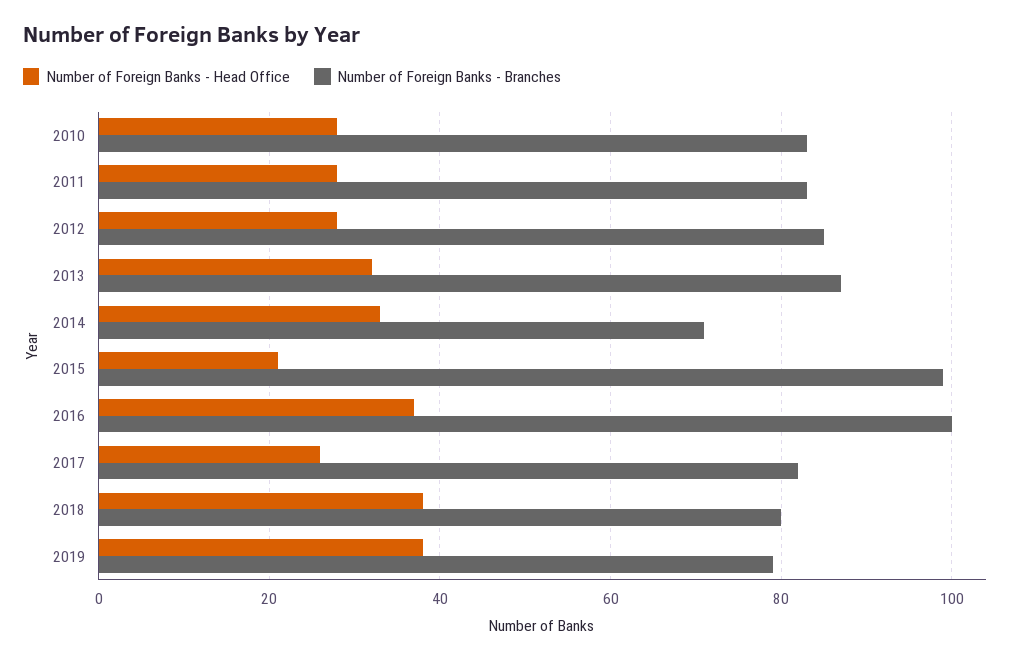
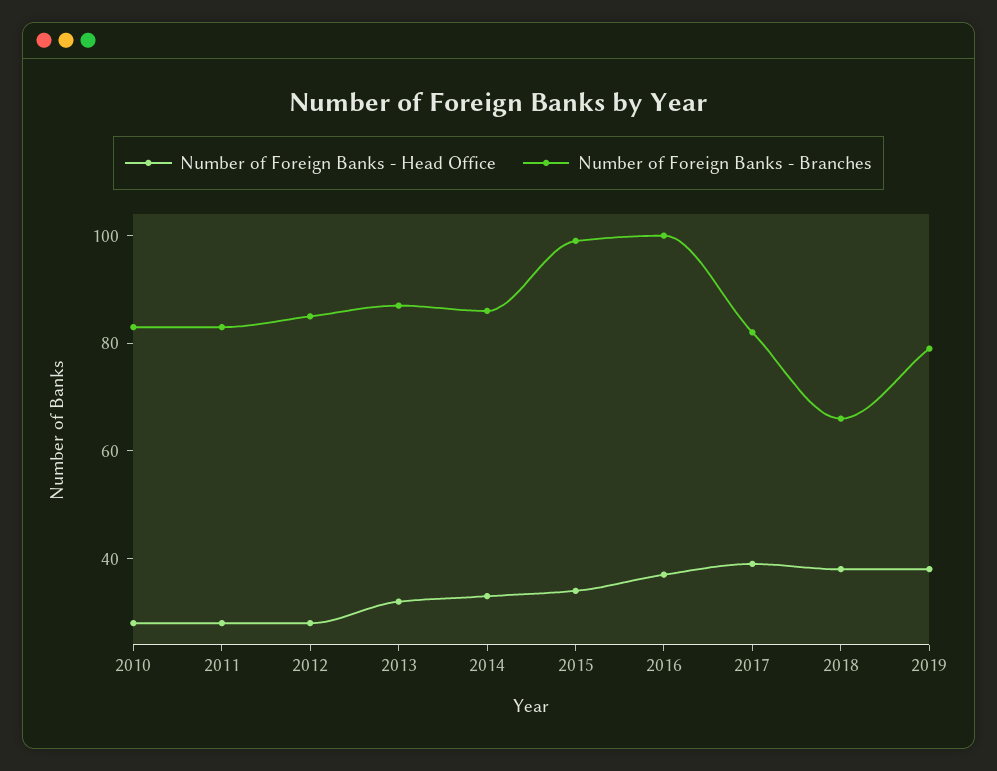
Number of Foreign Banks - Branches, 2014: 70 -> 85
Number of Foreign Banks - Head Office, 2015: 20 -> 35
Number of Foreign Banks - Head Office, 2017: 25 -> 40
Number of Foreign Banks - Branches, 2018: 80 -> 65

